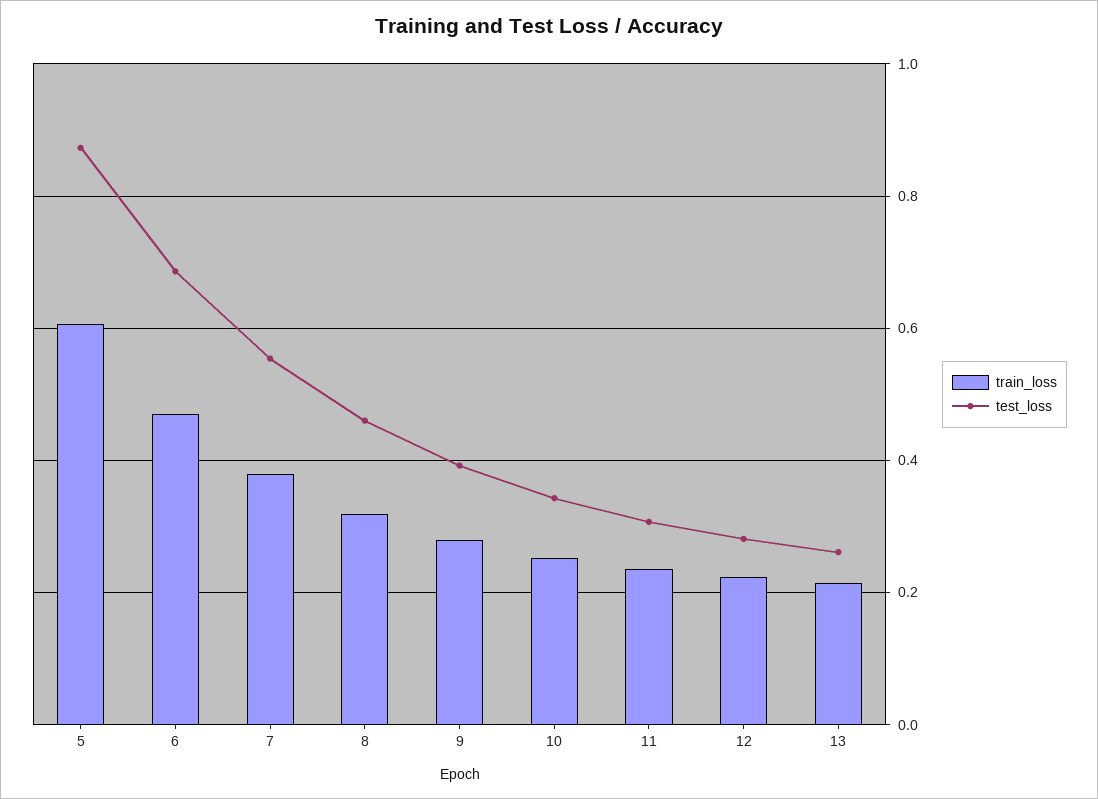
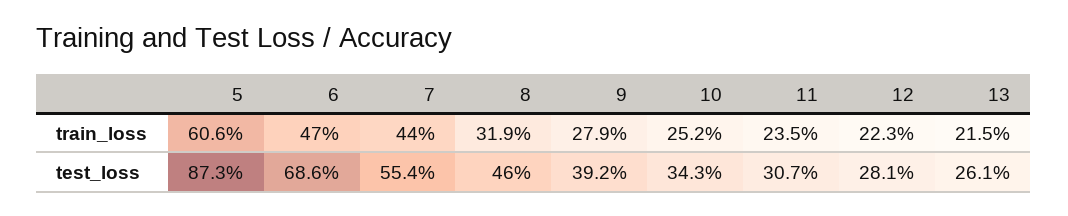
train_loss, 7: 0.38 -> 0.44

